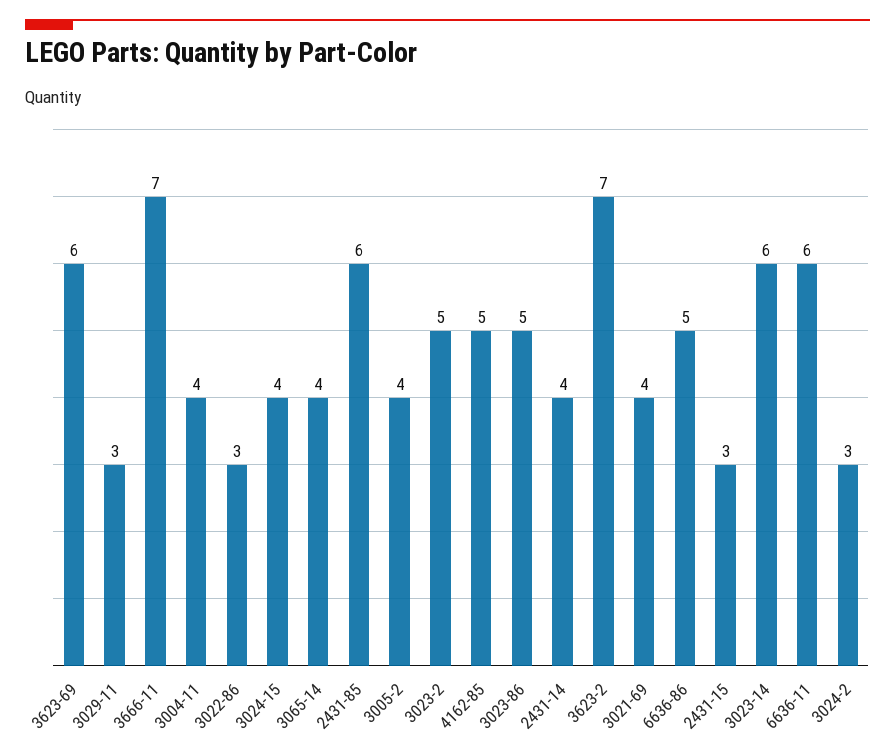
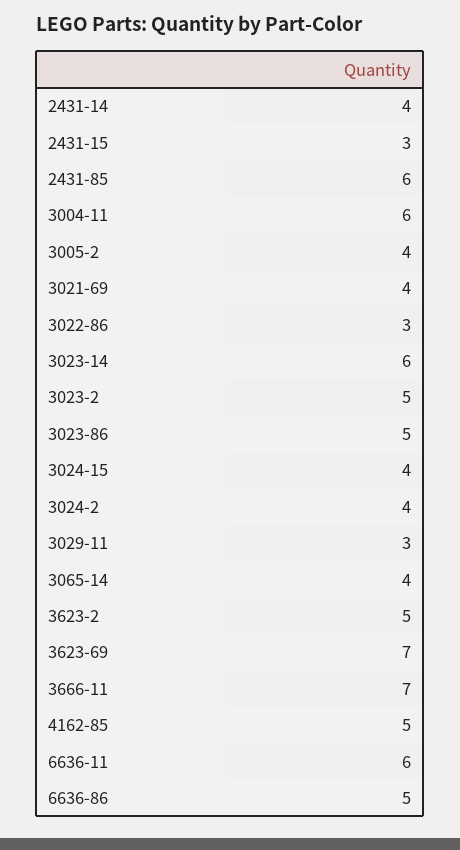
3623-69: 6 -> 7
3004-11: 4 -> 6
3623-2: 7 -> 5
3024-2: 3 -> 4

